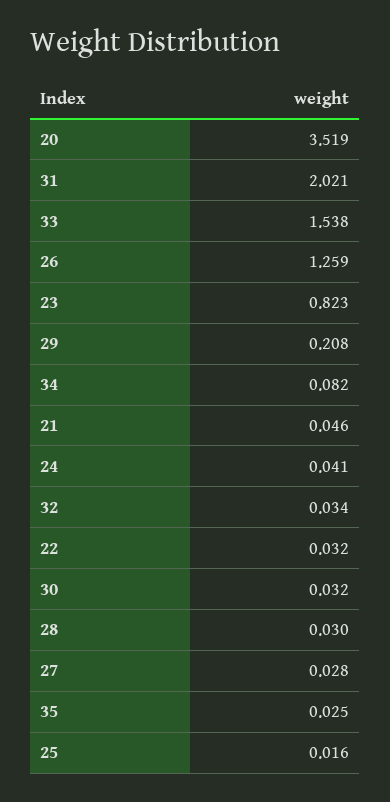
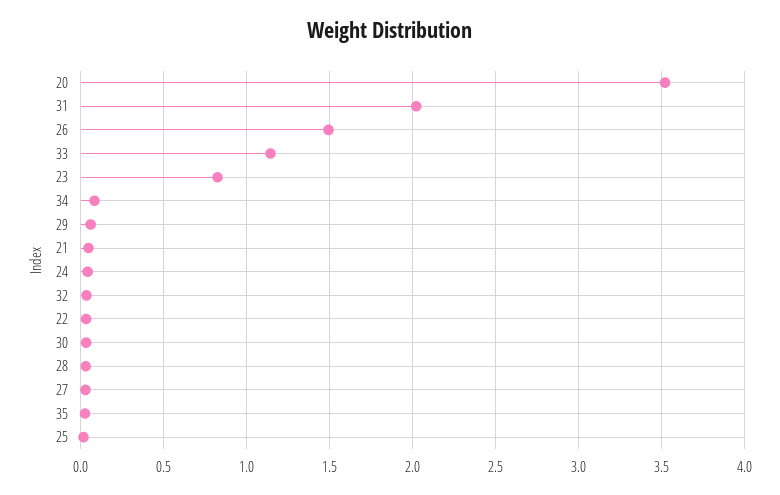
33: 1.538 -> 1.15
26: 1.259 -> 1.5
29: 0.208 -> 0.05

